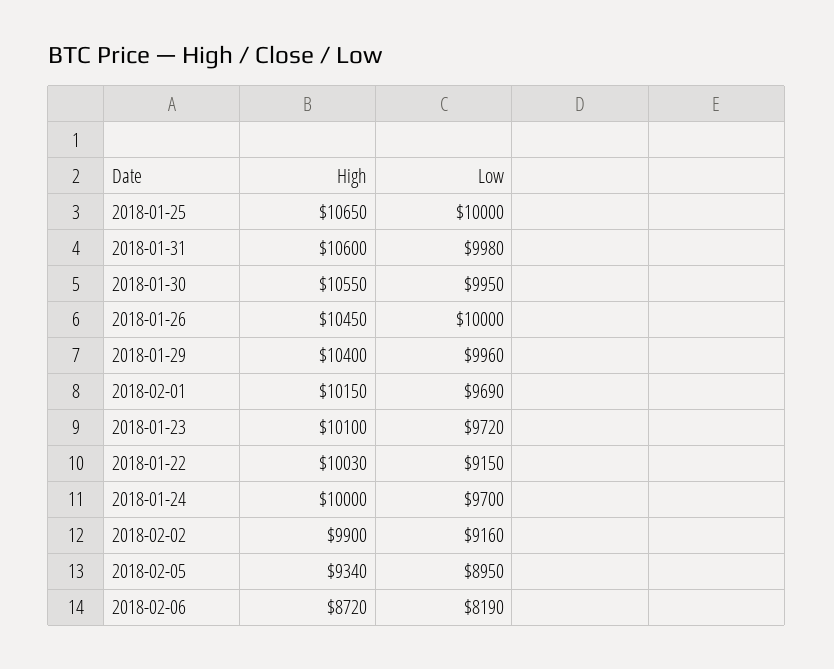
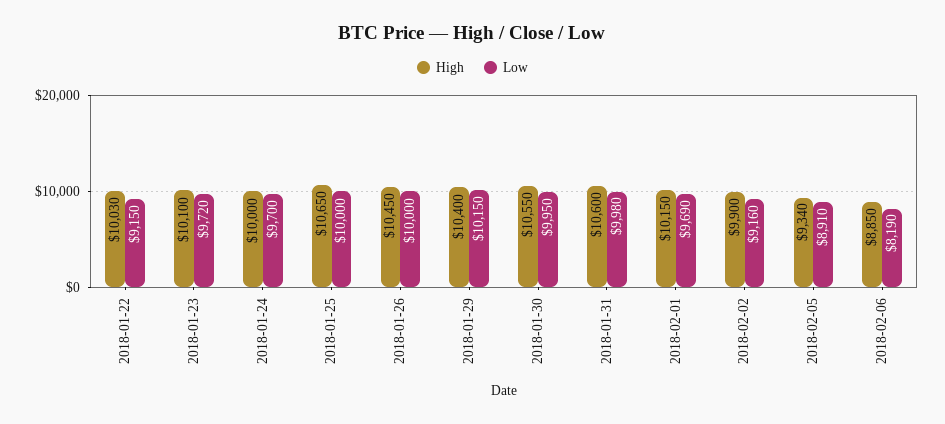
Low, 2018-01-29: 9960 -> 10150
Low, 2018-02-05: 8950 -> 8910
High, 2018-02-06: 8720 -> 8850

